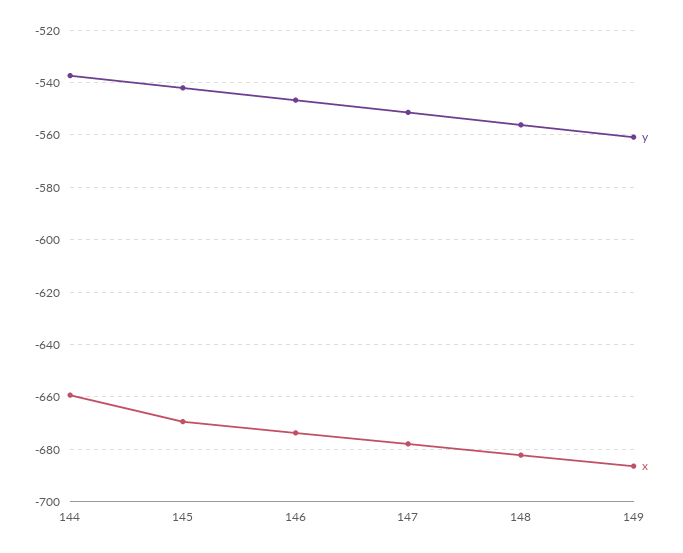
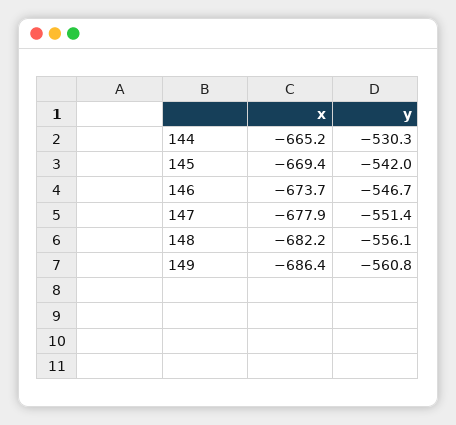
y, 144: -537.5 -> -530.3
x, 144: -660 -> -665.2

